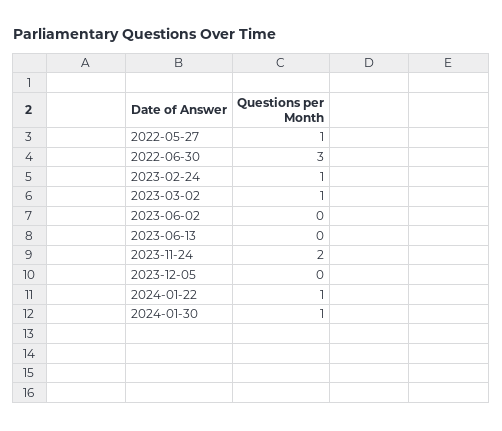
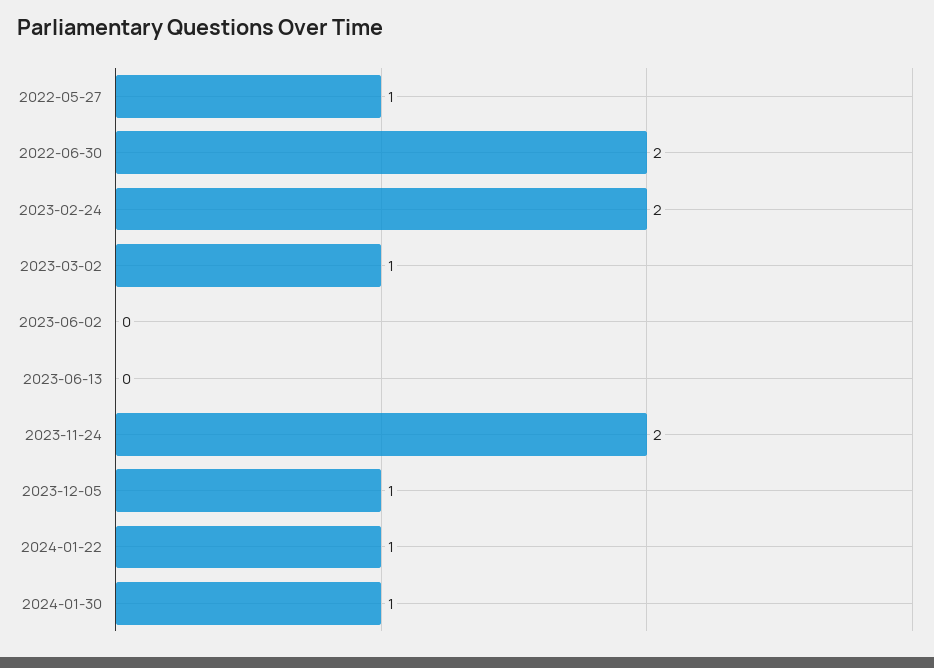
2022-06-30: 3 -> 2
2023-02-24: 1 -> 2
2023-12-05: 0 -> 1

